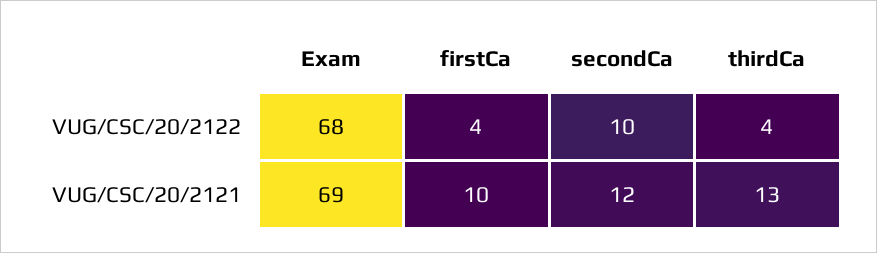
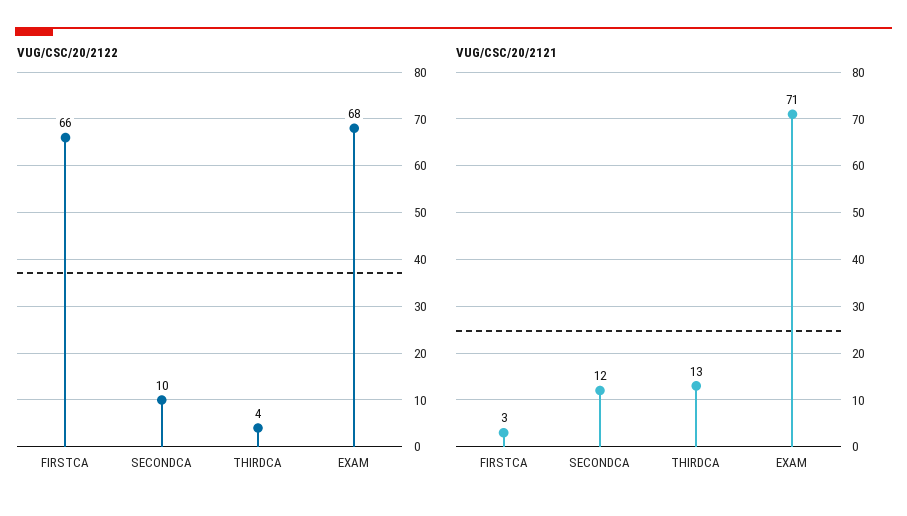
VUG/CSC/20/2122, firstCa: 4 -> 66
VUG/CSC/20/2121, Exam: 69 -> 71
VUG/CSC/20/2121, firstCa: 10 -> 3

